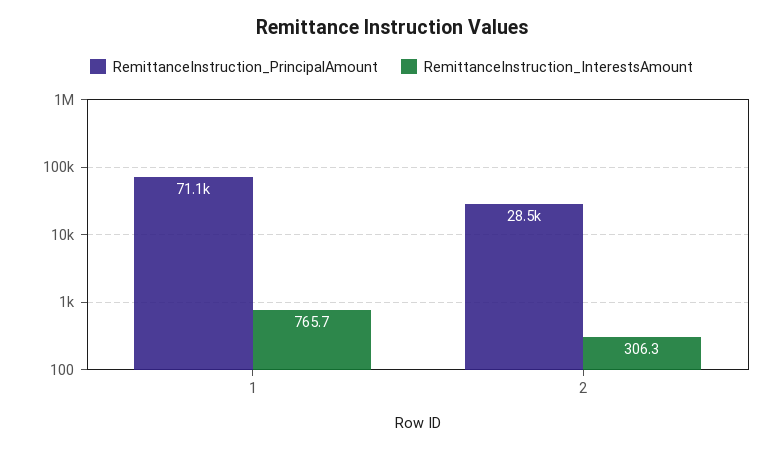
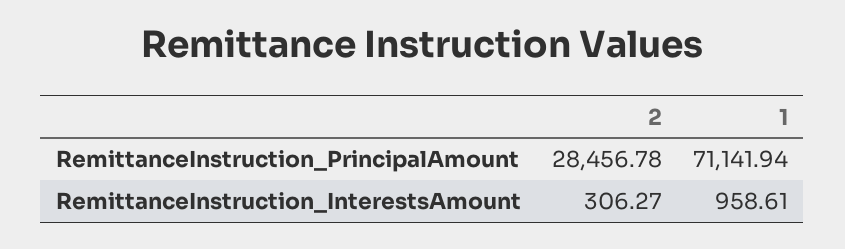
RemittanceInstruction_InterestsAmount, 1: 765.7 -> 958.61

